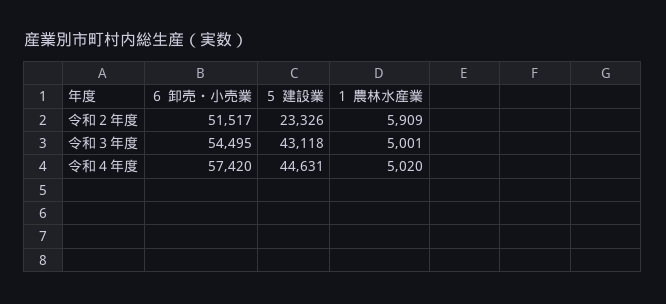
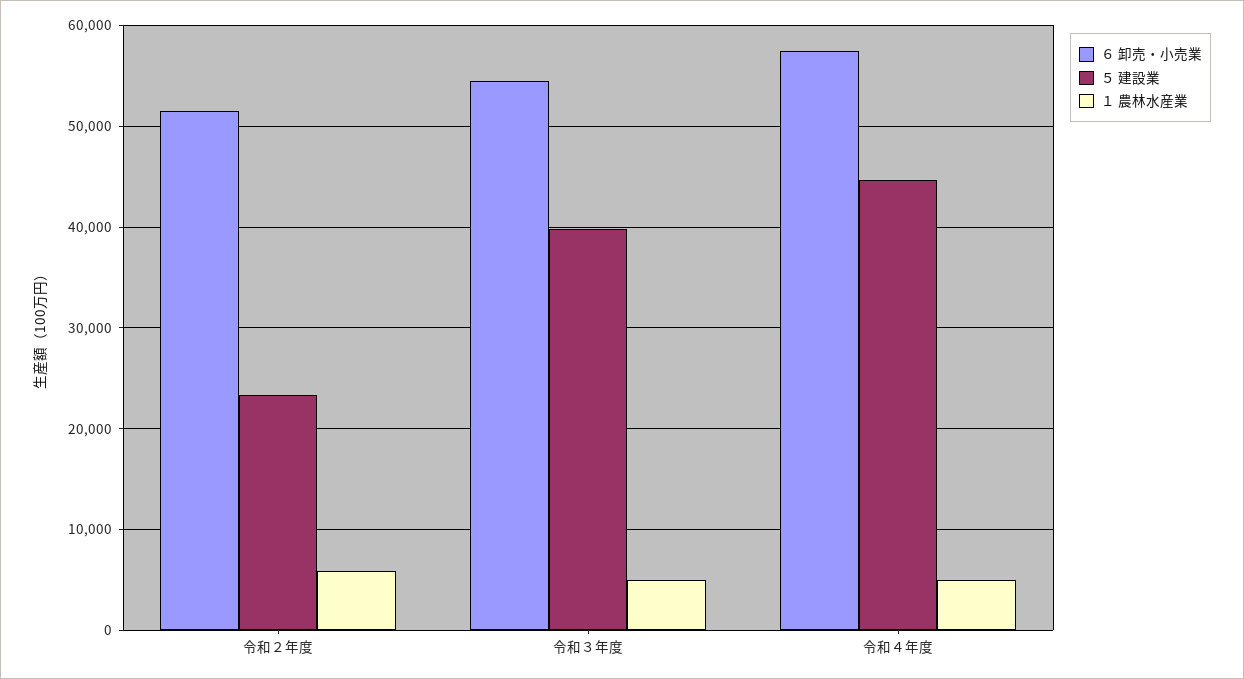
５ 建設業, 令和３年度: 43118 -> 40000

